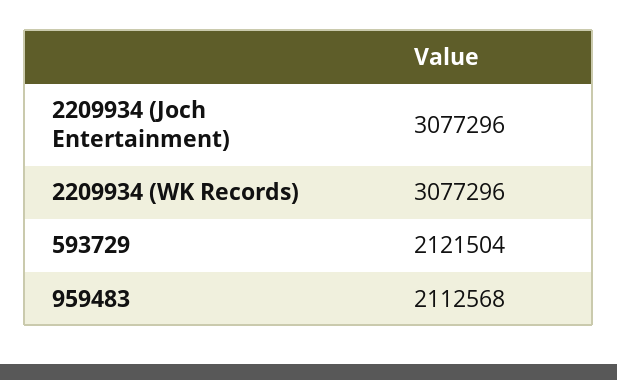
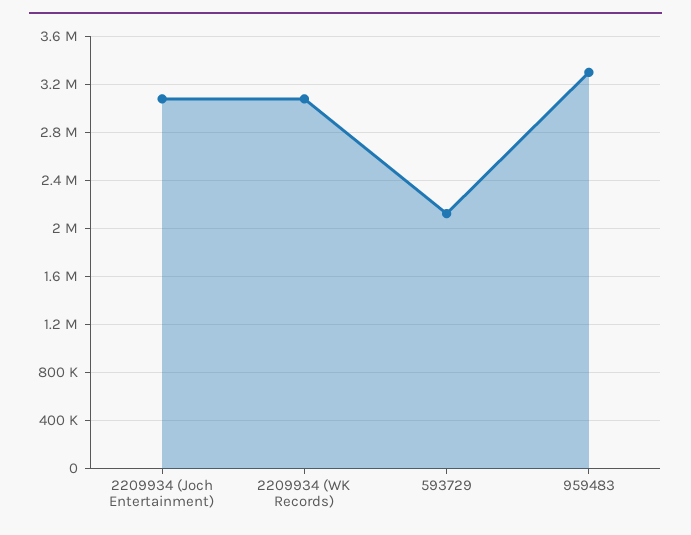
959483: 2112568 -> 3300000

